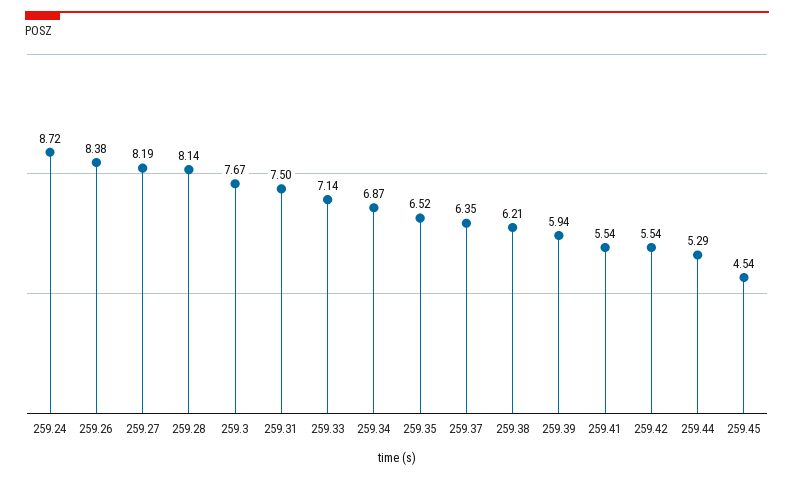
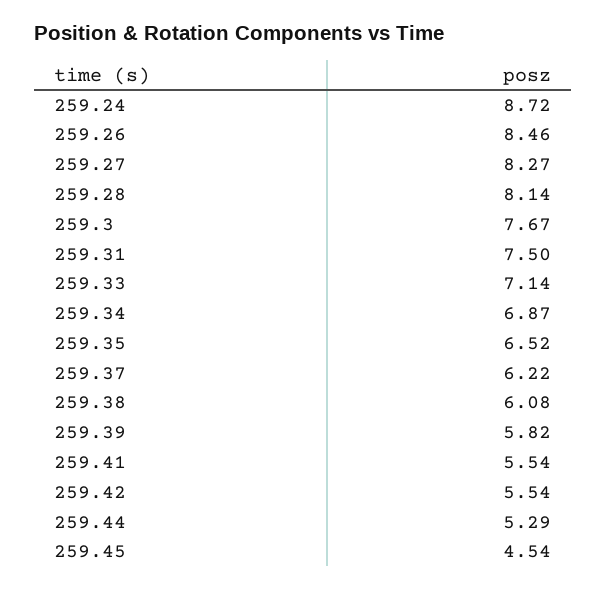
259.26: 8.38 -> 8.46
259.27: 8.19 -> 8.27
259.37: 6.35 -> 6.22
259.38: 6.21 -> 6.08
259.39: 5.94 -> 5.82

